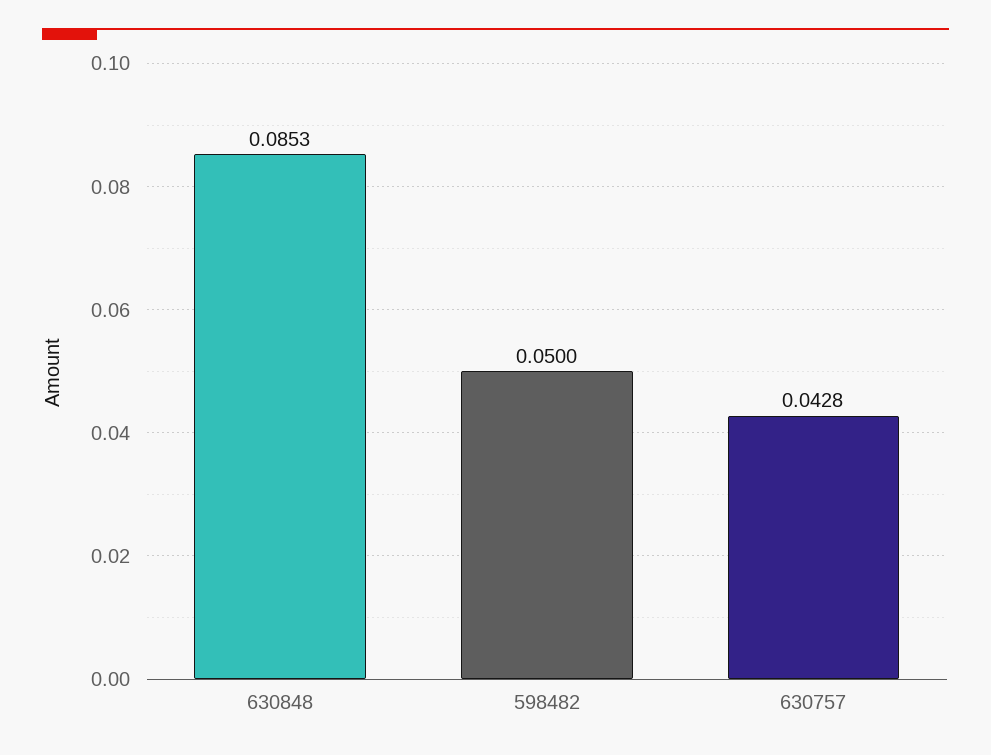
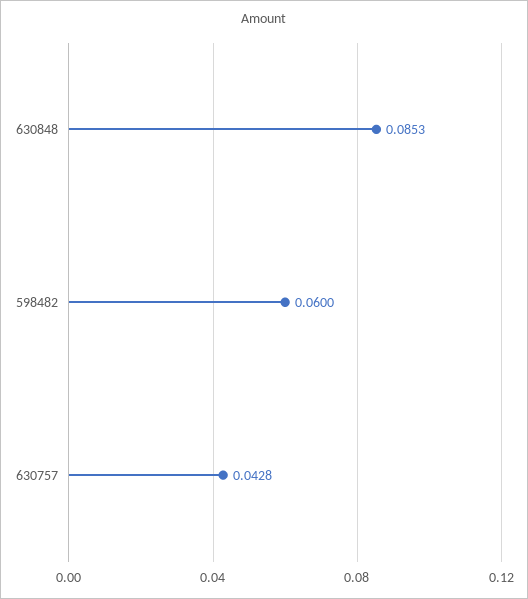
598482: 0.05 -> 0.06

